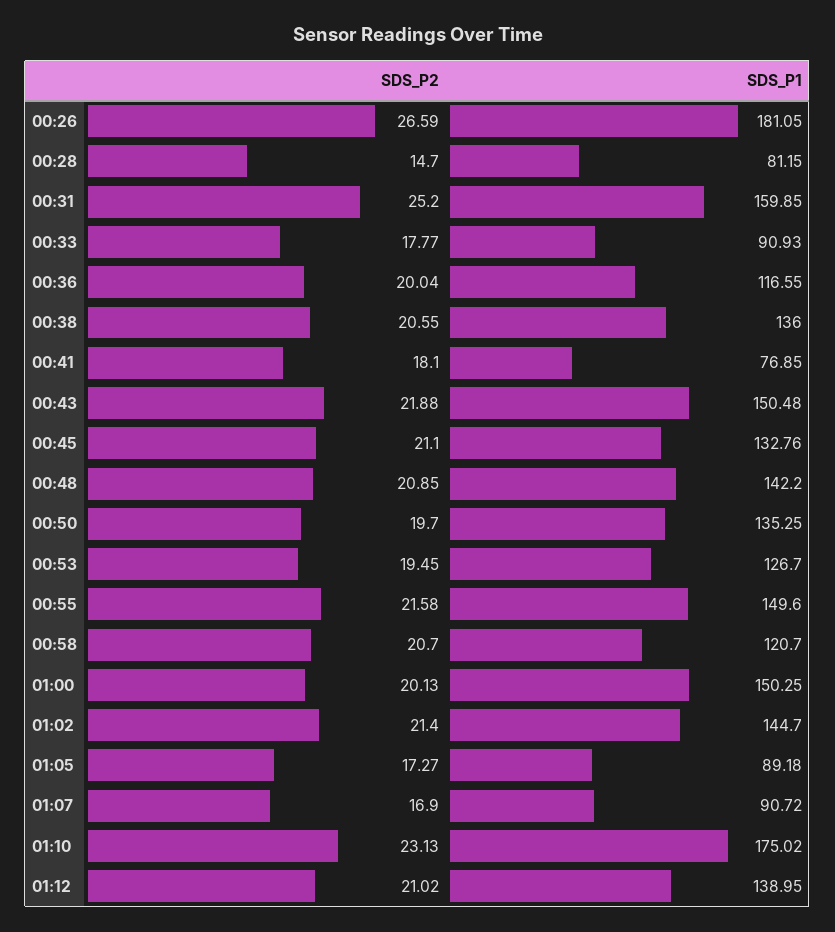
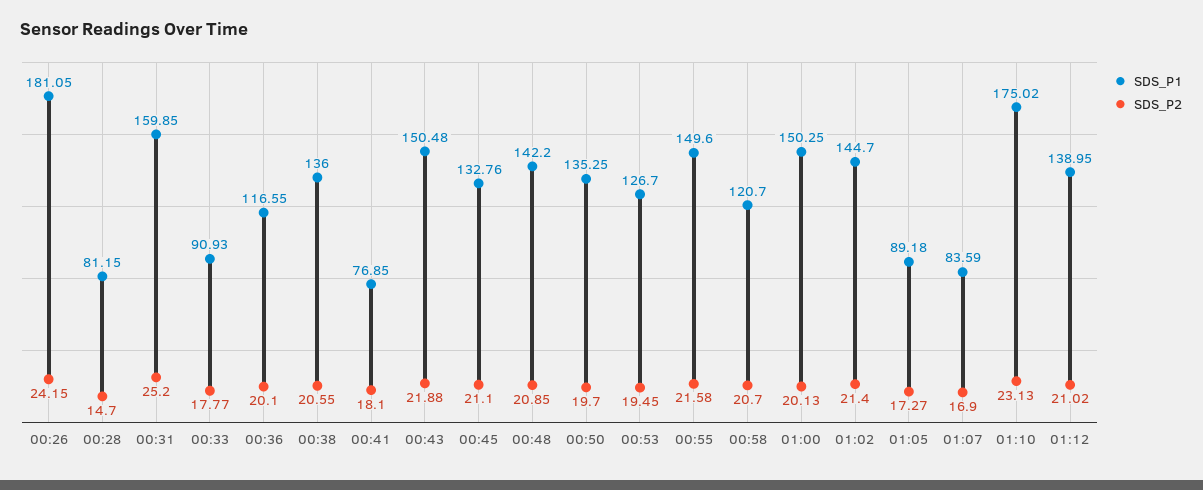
SDS_P2, 00:26: 26.59 -> 24.15
SDS_P2, 00:36: 20.04 -> 20.1
SDS_P1, 01:07: 90.72 -> 83.59

